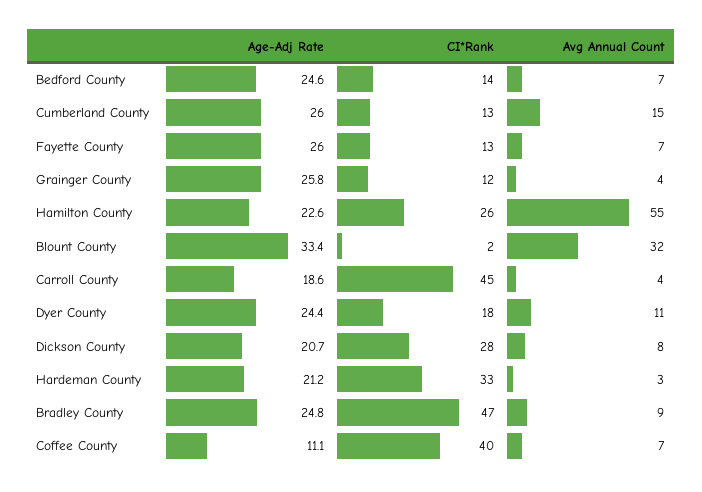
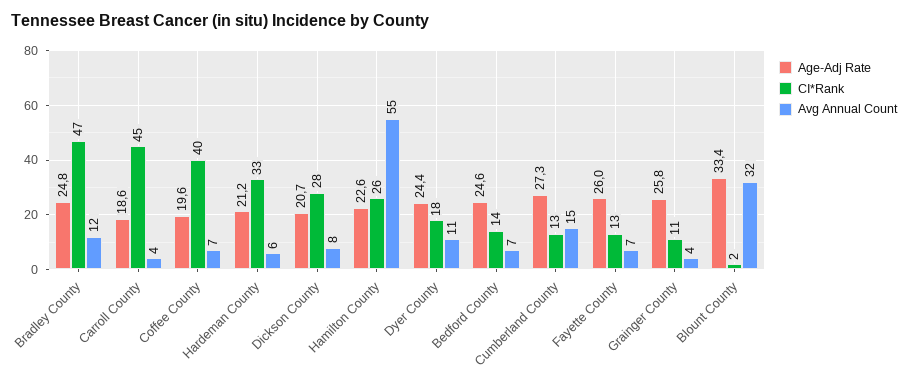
Age-Adj Rate, Cumberland County: 26 -> 27.3
CI*Rank, Grainger County: 12 -> 11
Avg Annual Count, Hardeman County: 3 -> 6
Avg Annual Count, Bradley County: 9 -> 12
Age-Adj Rate, Coffee County: 11.1 -> 19.6

